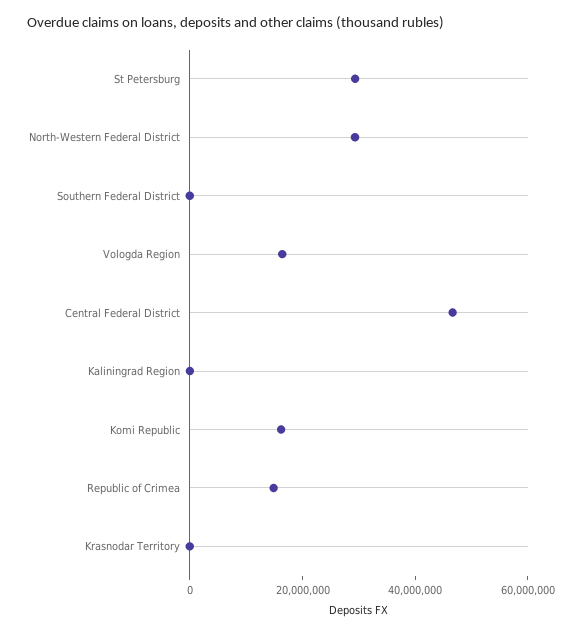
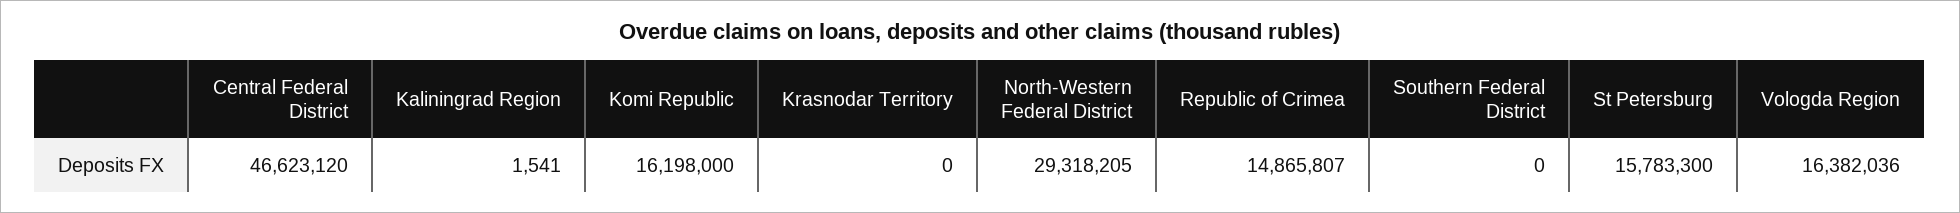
St Petersburg: 30000000 -> 15783300

